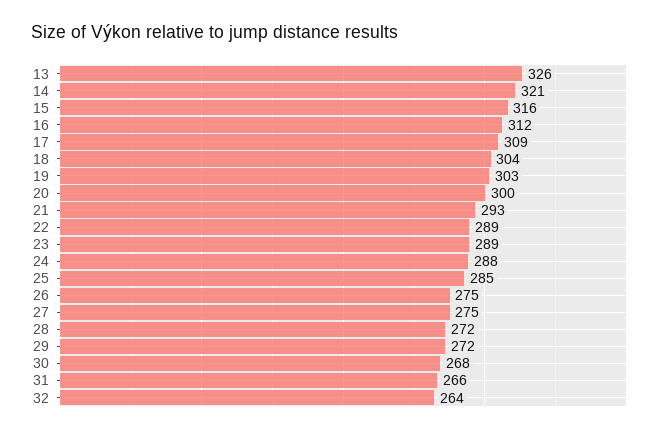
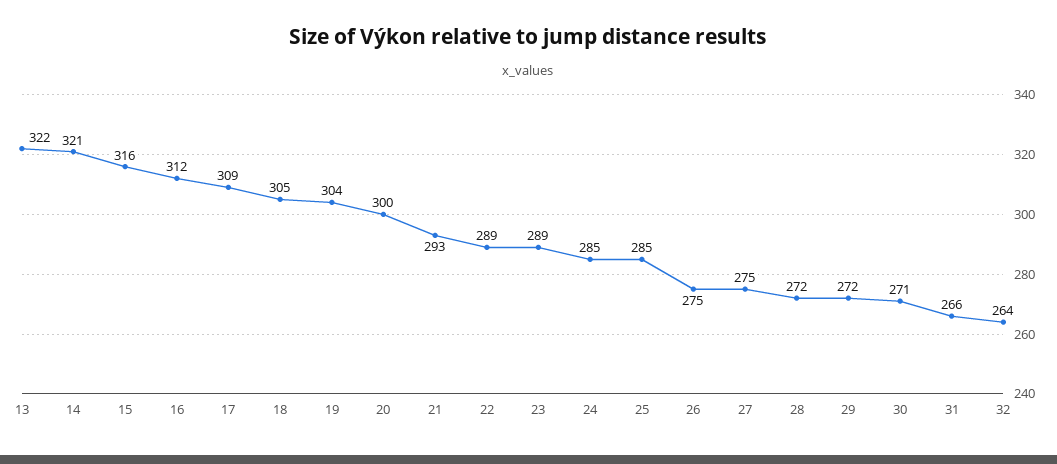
13: 326 -> 322
18: 304 -> 305
19: 303 -> 304
24: 288 -> 285
30: 268 -> 271

